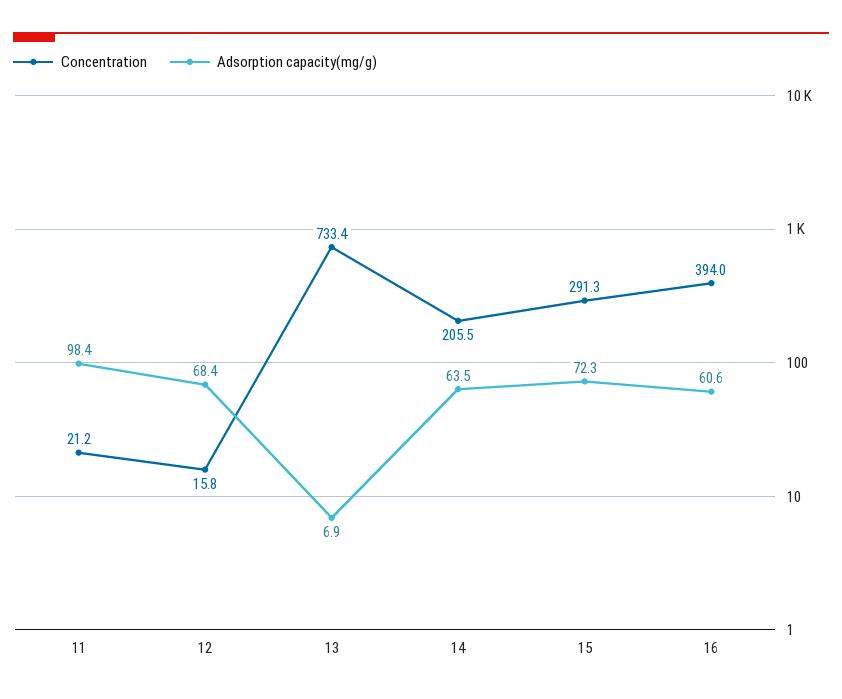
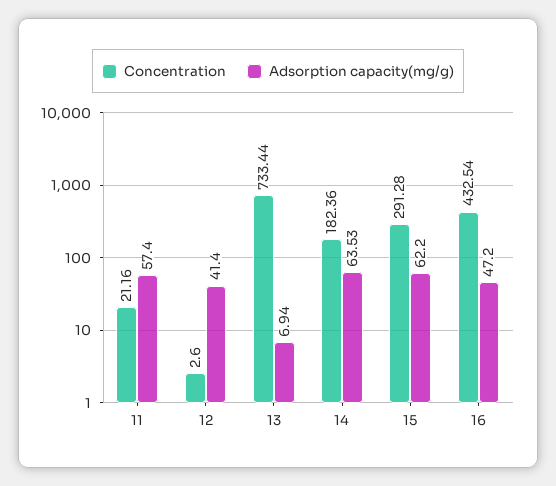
Adsorption capacity(mg/g), 11: 98.4 -> 57.4
Concentration, 12: 15.8 -> 2.6
Adsorption capacity(mg/g), 12: 68.4 -> 41.4
Concentration, 14: 205.5 -> 182.36
Adsorption capacity(mg/g), 15: 72.3 -> 62.2
Concentration, 16: 394 -> 432.54
Adsorption capacity(mg/g), 16: 60.6 -> 47.2

